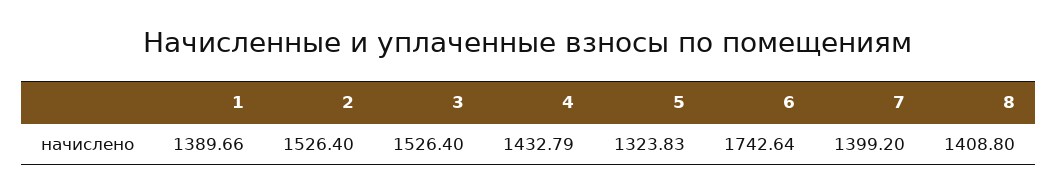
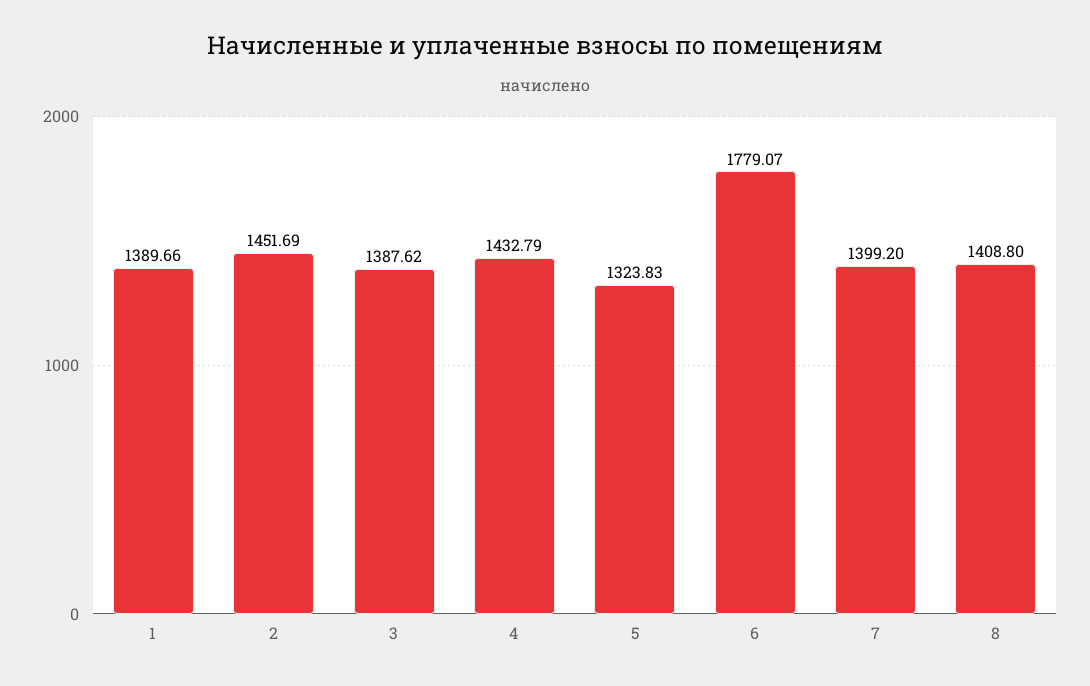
2: 1526.4 -> 1451.69
3: 1526.4 -> 1387.62
6: 1742.64 -> 1779.07

